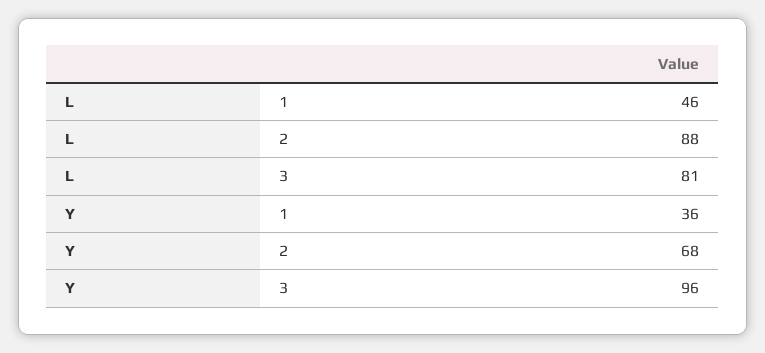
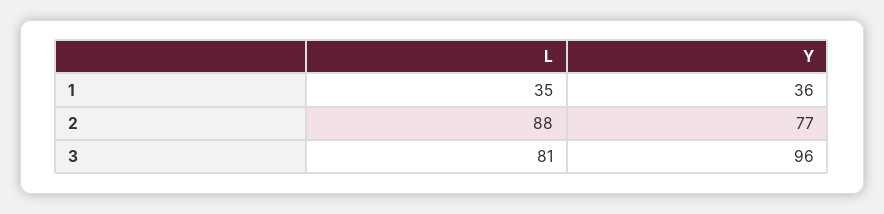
L, 1: 46 -> 35
Y, 2: 68 -> 77

